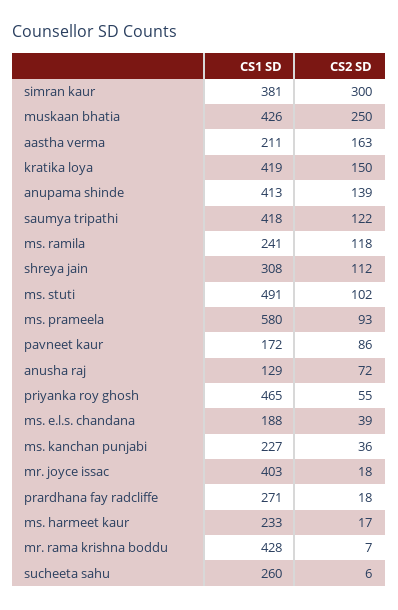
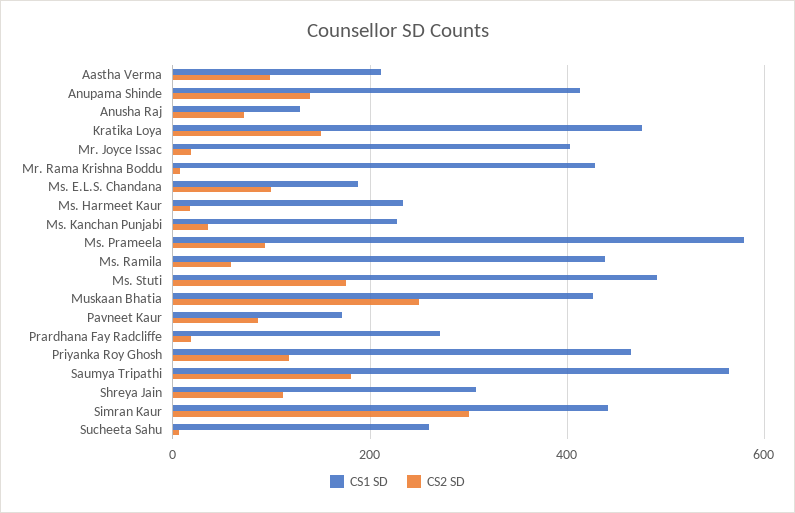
CS1 SD, simran kaur: 381 -> 440
CS2 SD, aastha verma: 163 -> 100
CS1 SD, kratika loya: 419 -> 480
CS1 SD, saumya tripathi: 418 -> 560
CS2 SD, saumya tripathi: 122 -> 180
CS1 SD, ms. ramila: 241 -> 440
CS2 SD, ms. ramila: 118 -> 60
CS2 SD, ms. stuti: 102 -> 180
CS2 SD, priyanka roy ghosh: 55 -> 120
CS2 SD, ms. e.l.s. chandana: 39 -> 100

